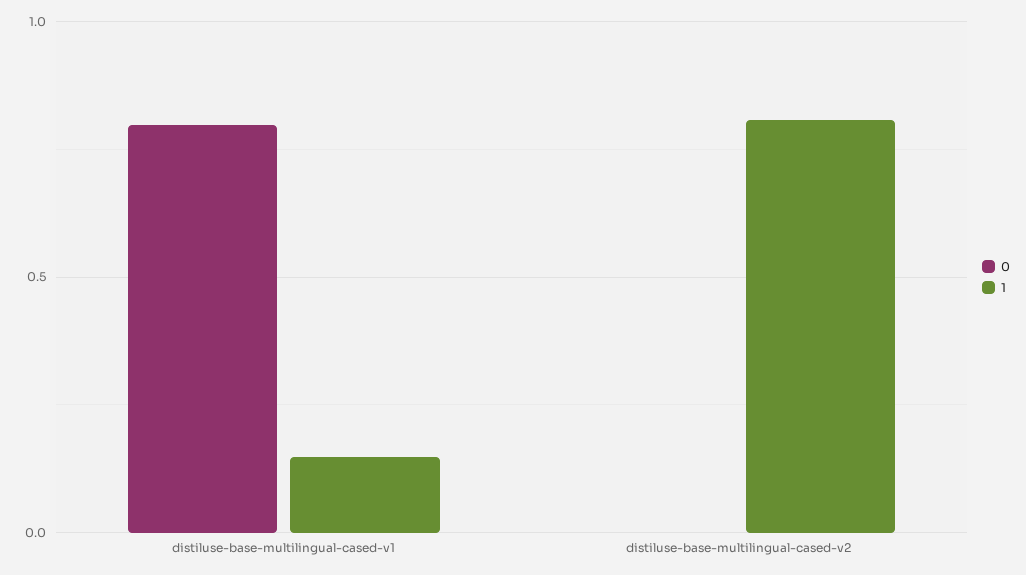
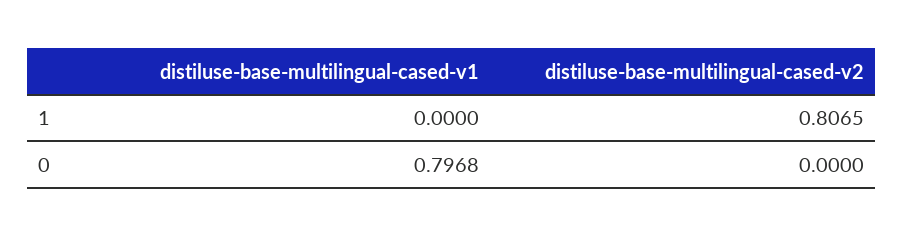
1, distiluse-base-multilingual-cased-v1: 0.15 -> 0

